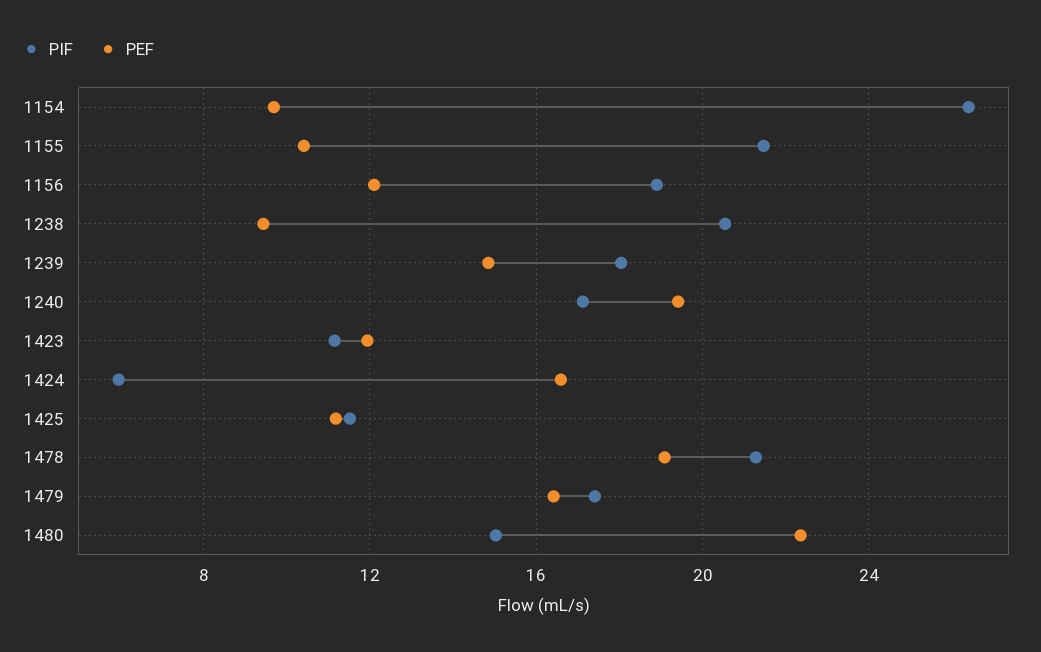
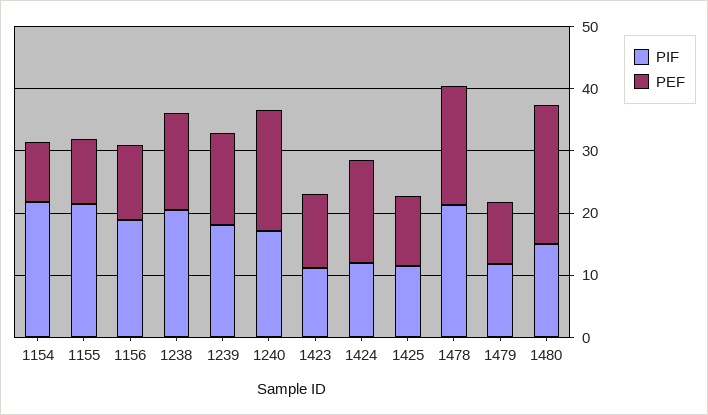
PIF, 1154: 26.5 -> 22
PEF, 1238: 9.5 -> 16
PIF, 1424: 6 -> 12
PIF, 1479: 17.5 -> 12
PEF, 1479: 16.5 -> 10

